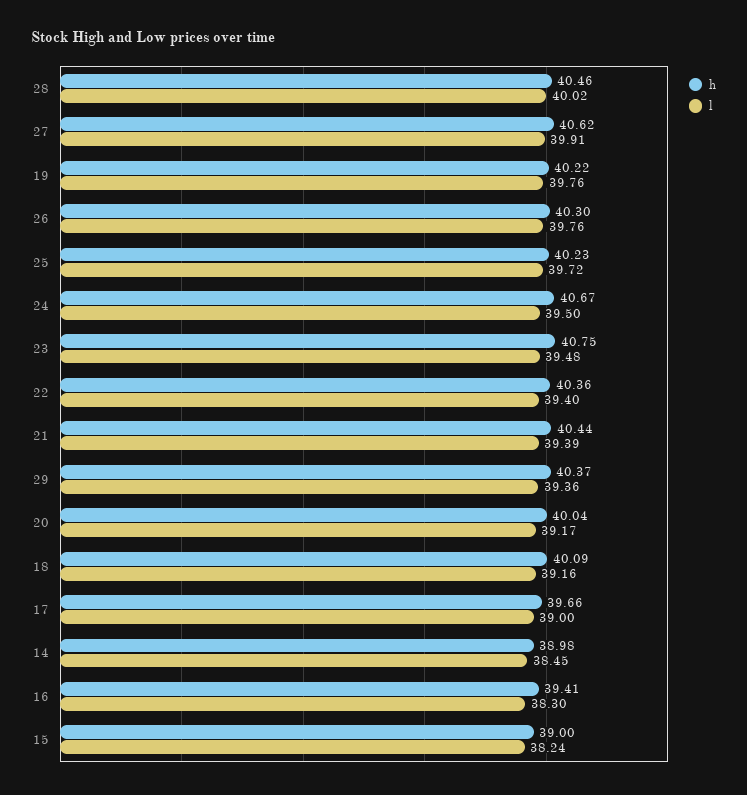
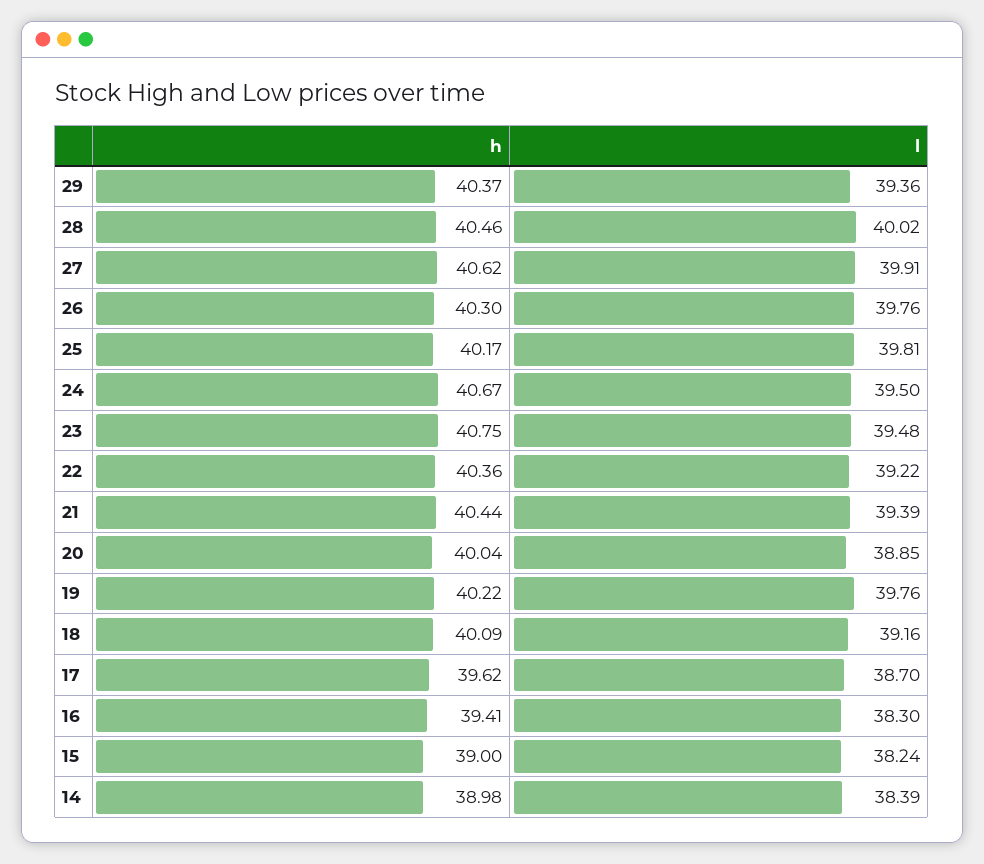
h, 25: 40.23 -> 40.17
l, 25: 39.72 -> 39.81
l, 22: 39.4 -> 39.22
l, 20: 39.17 -> 38.85
h, 17: 39.66 -> 39.62
l, 17: 39 -> 38.7
l, 14: 38.45 -> 38.39

